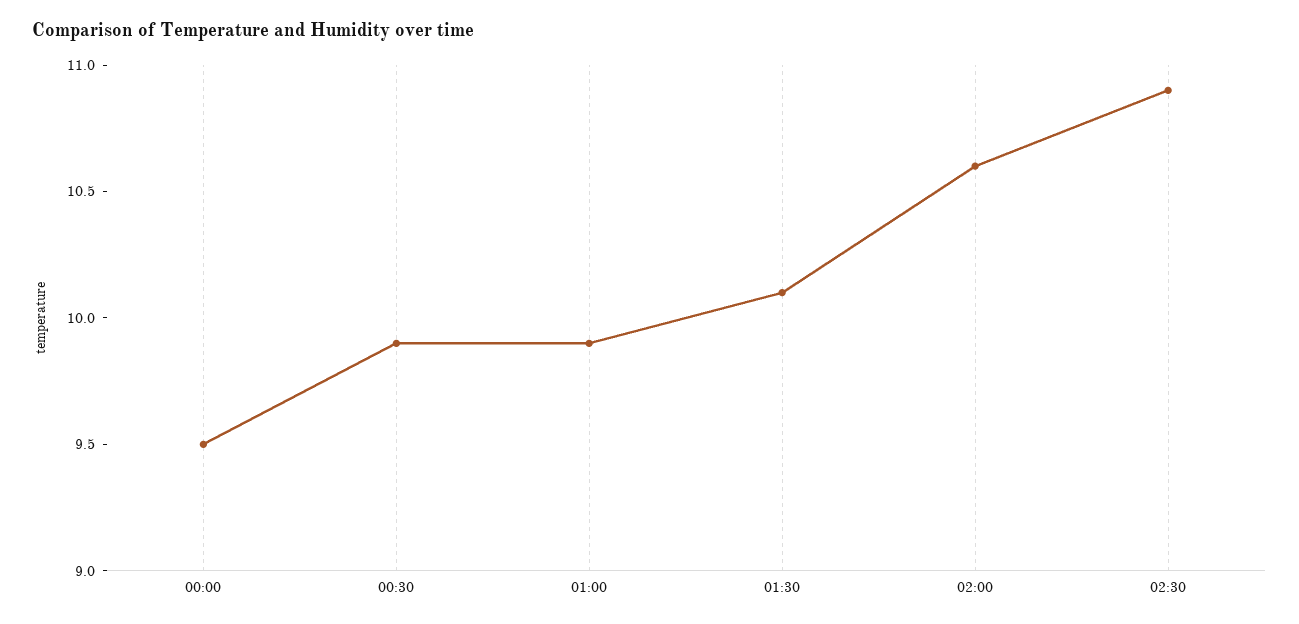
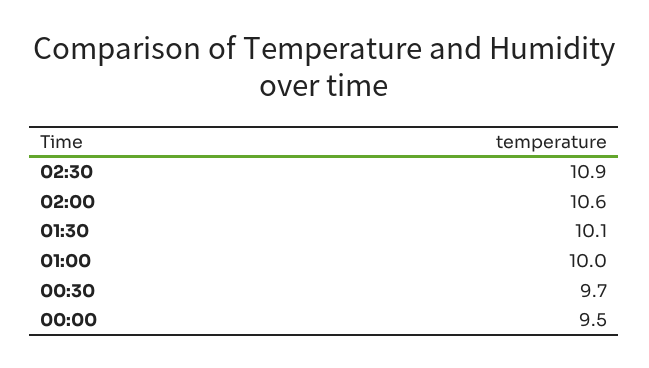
00:30: 9.9 -> 9.7
01:00: 9.9 -> 10

